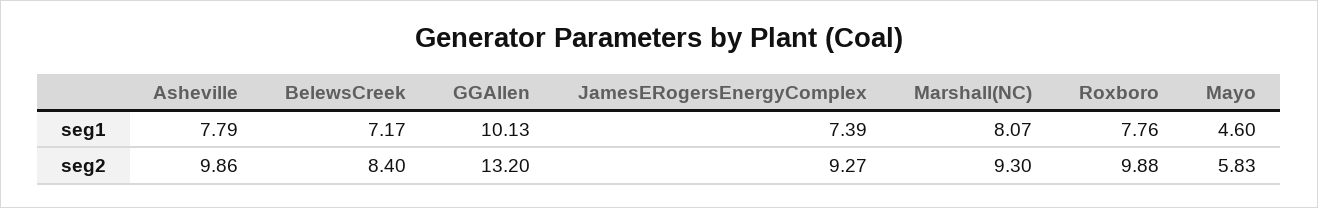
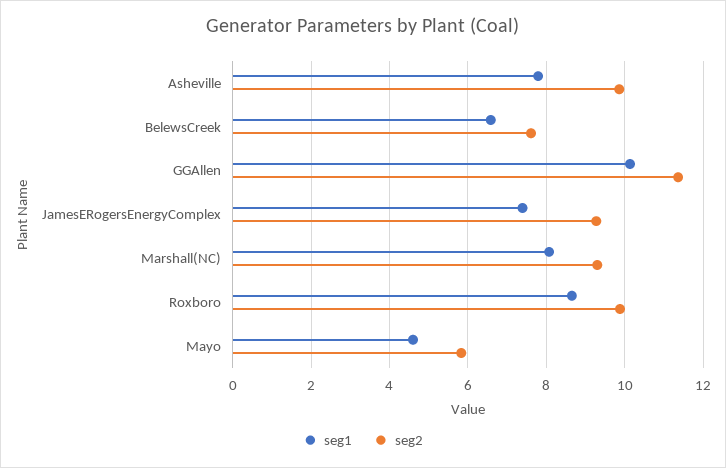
seg1, BelewsCreek: 7.17 -> 6.6
seg1, Roxboro: 7.76 -> 8.6
seg2, BelewsCreek: 8.4 -> 7.6
seg2, GGAllen: 13.2 -> 11.4

